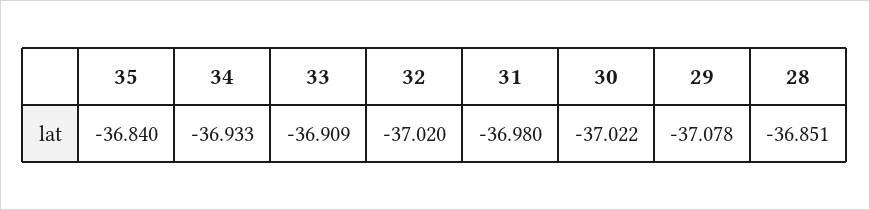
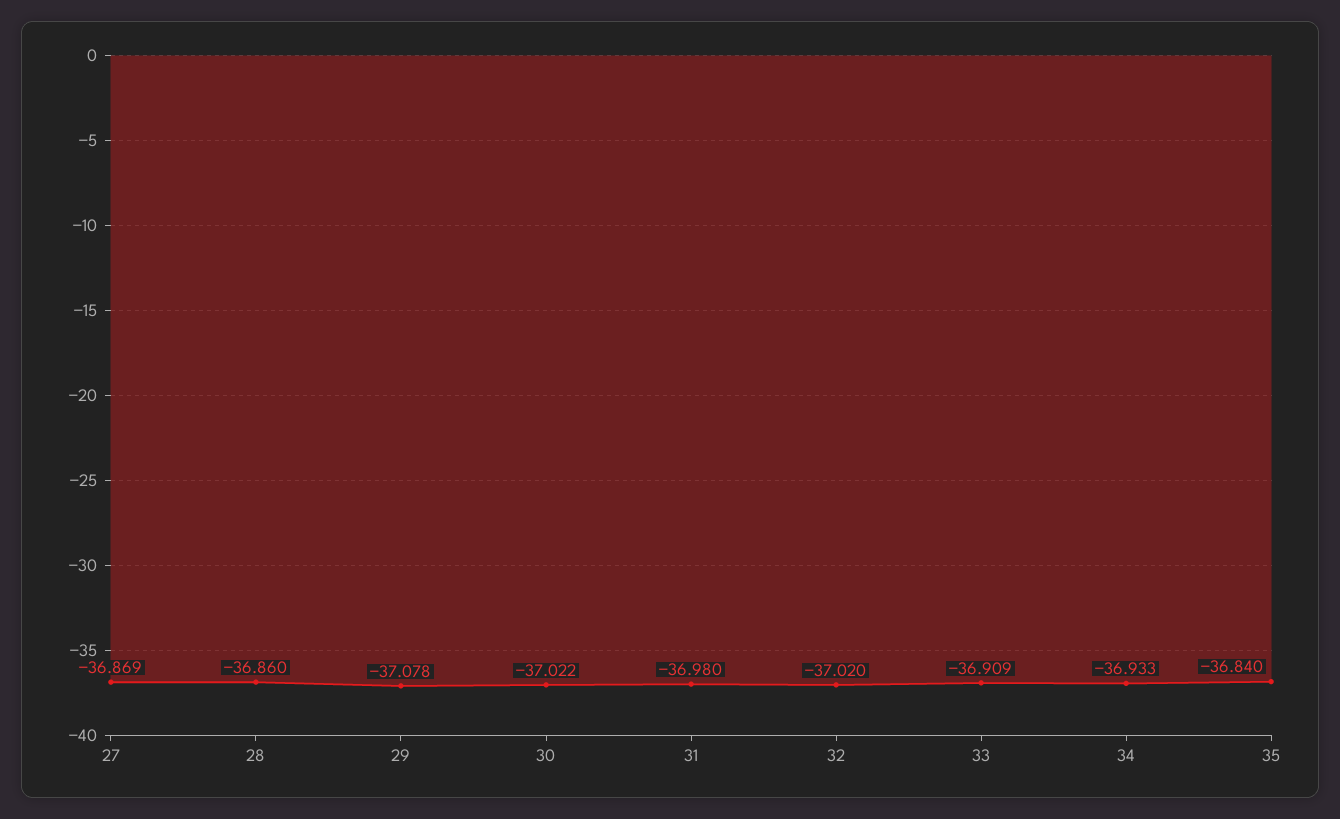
28: -36.851 -> -36.86
27: none -> -36.869

